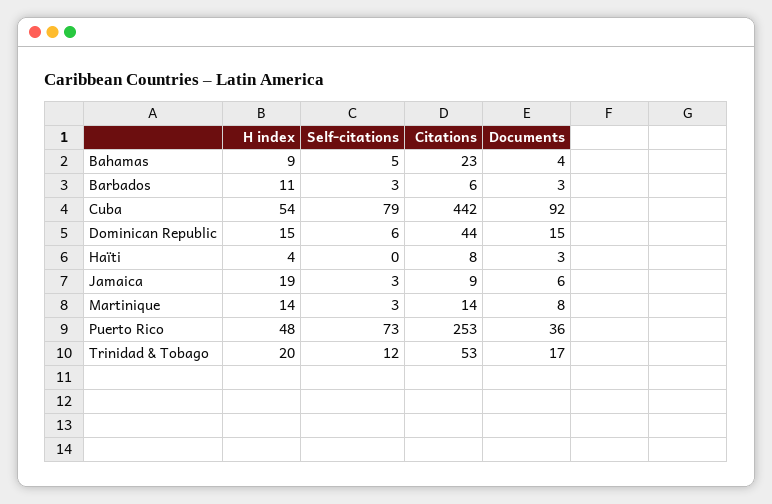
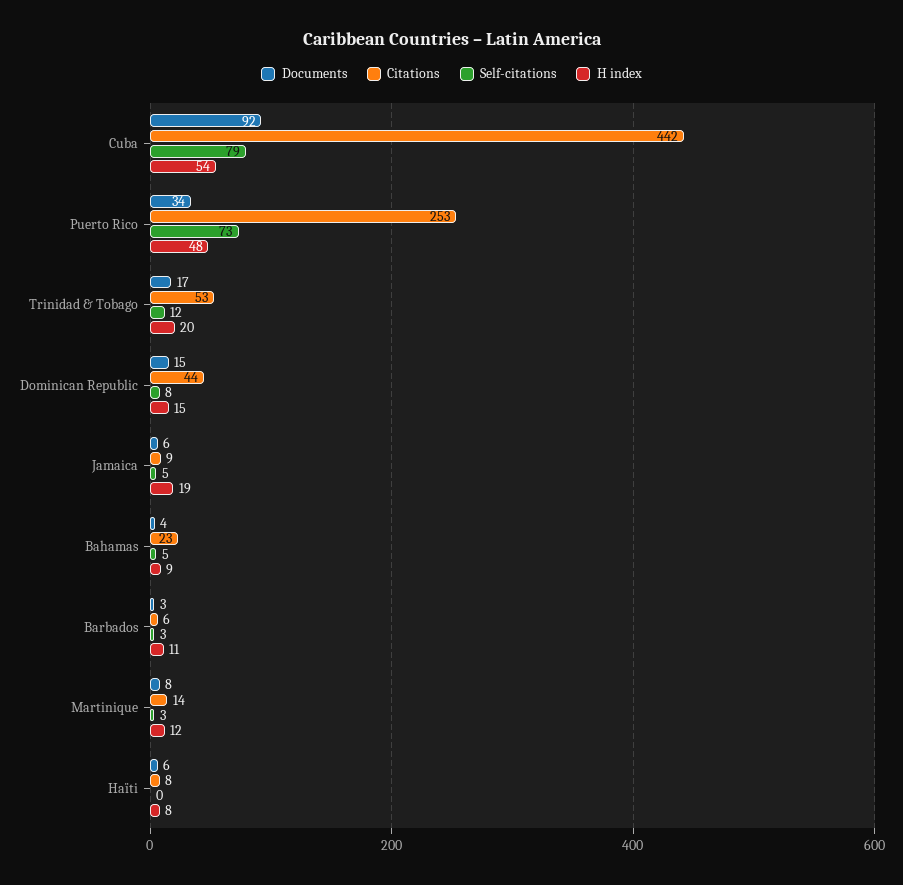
Self-citations, Dominican Republic: 6 -> 8
H index, Haïti: 4 -> 8
Documents, Haïti: 3 -> 6
Self-citations, Jamaica: 3 -> 5
H index, Martinique: 14 -> 12
Documents, Puerto Rico: 36 -> 34

